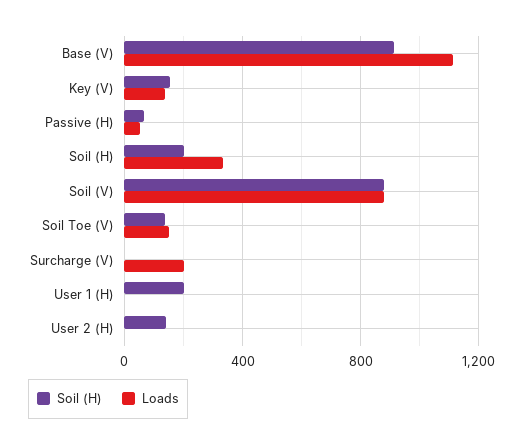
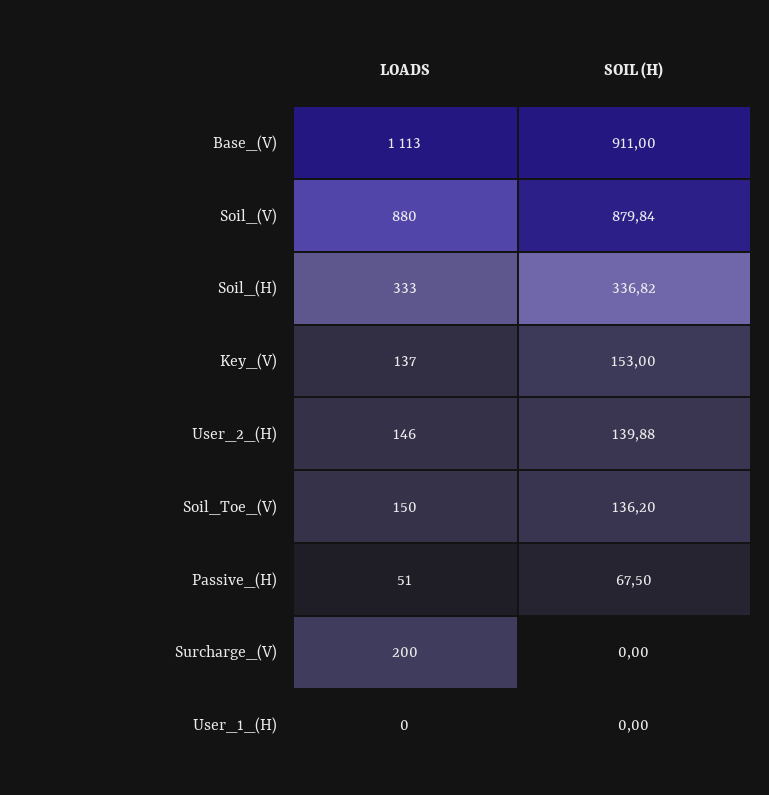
Soil (H), Soil (H): 200 -> 336.82
Soil (H), User 1 (H): 200 -> 0
Loads, User 2 (H): 0 -> 146

